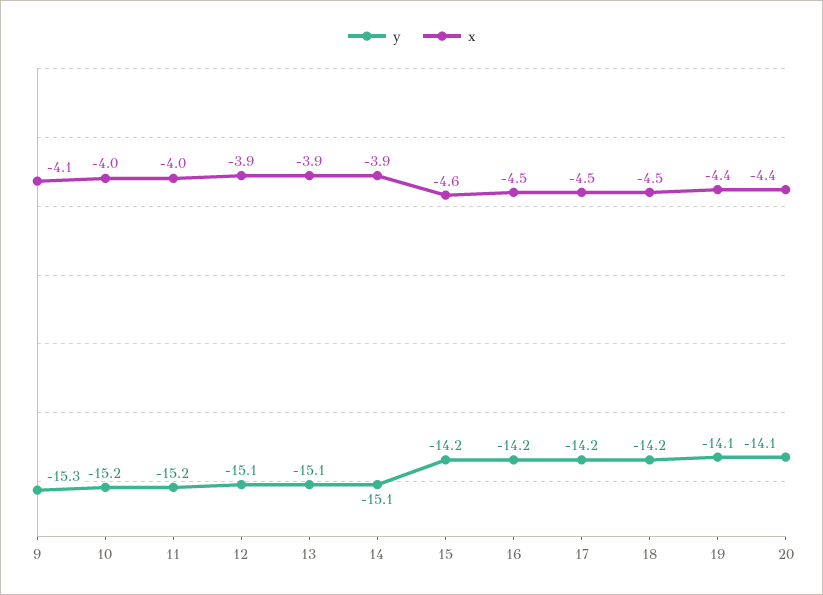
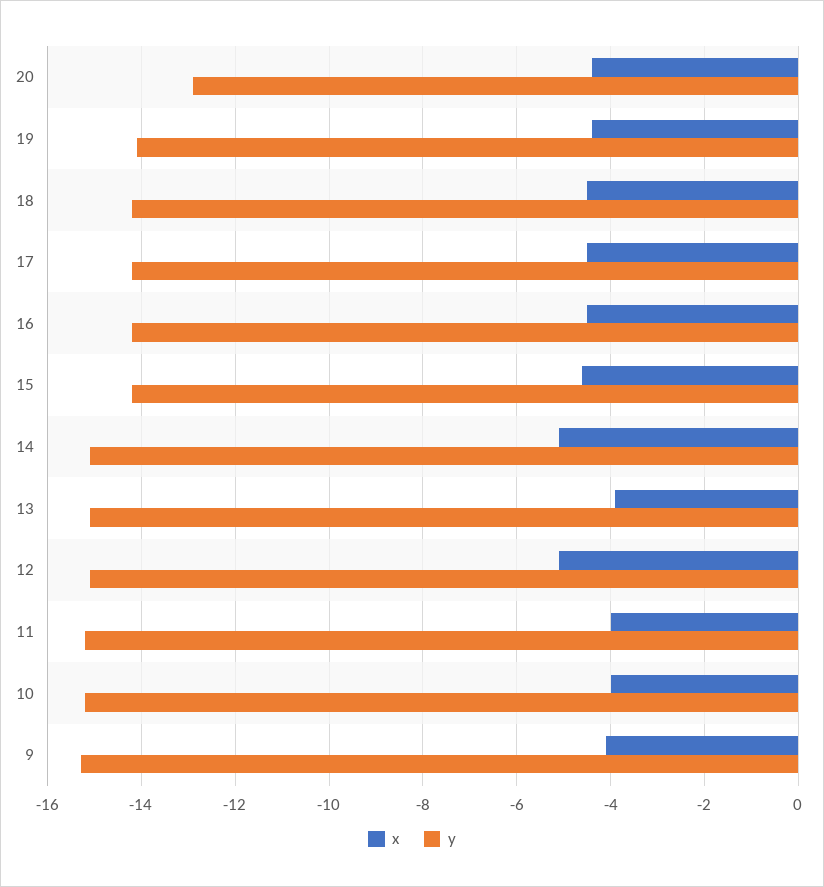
x, 12: -3.9 -> -5
x, 14: -3.9 -> -5
y, 20: -14.1 -> -13

